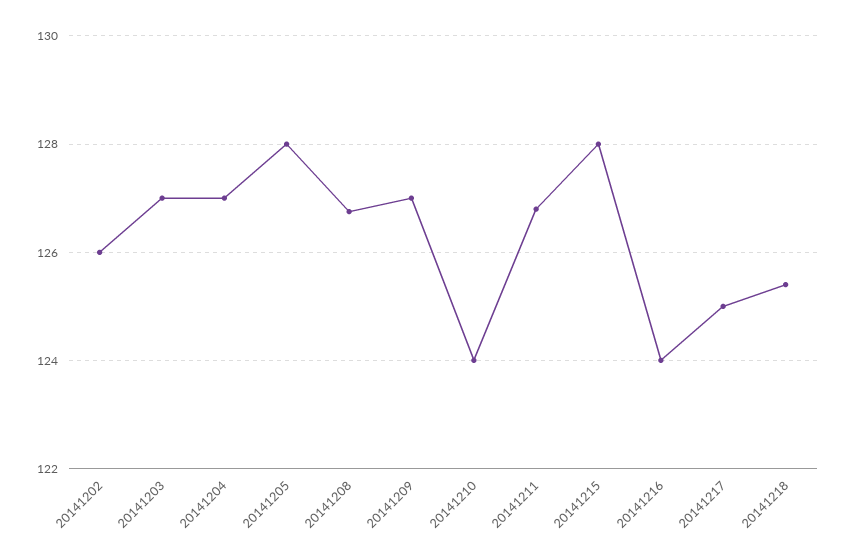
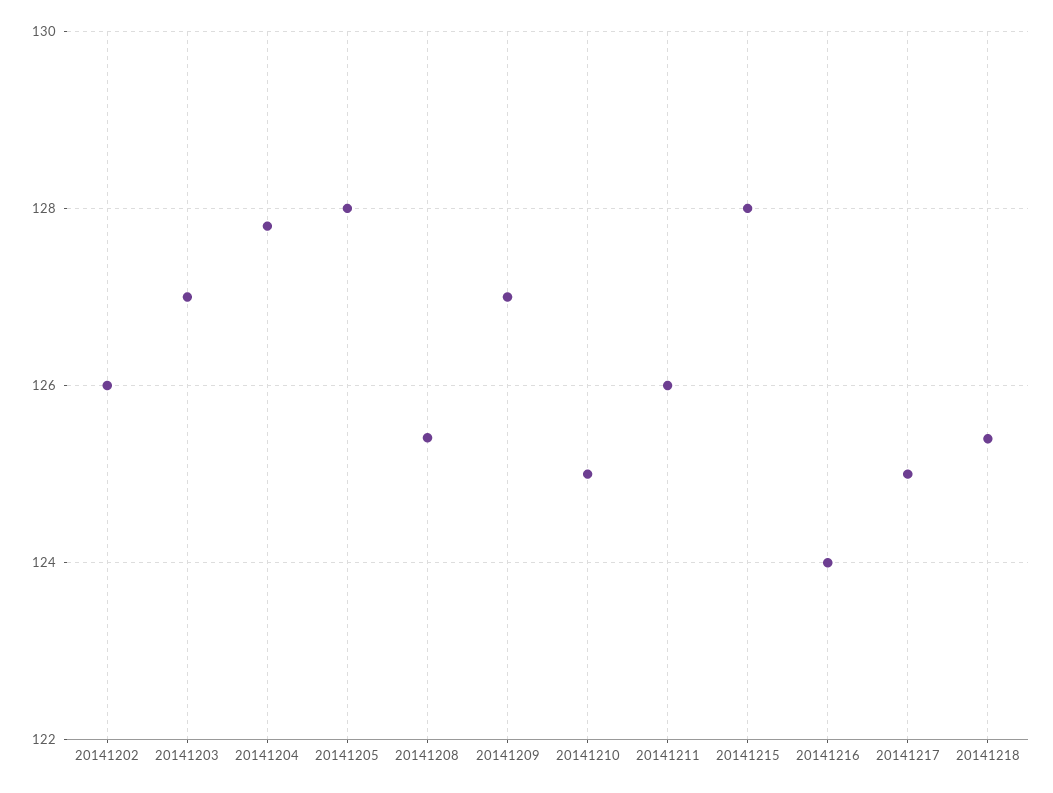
20141204: 127 -> 127.8
20141208: 126.8 -> 125.4
20141210: 124 -> 125
20141211: 126.8 -> 126

